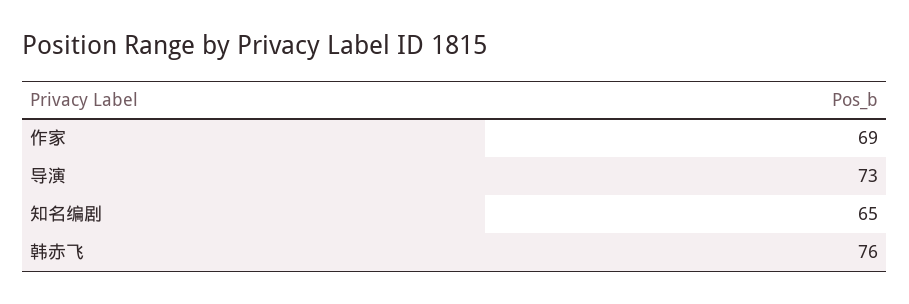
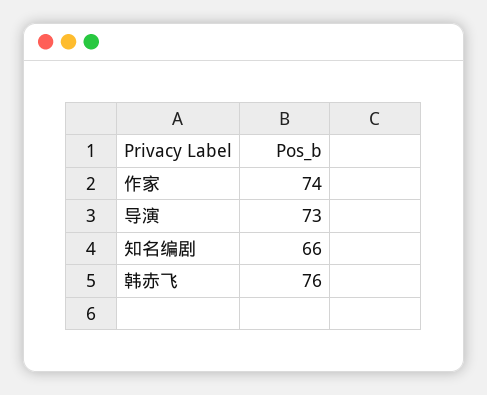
作家: 69 -> 74
知名编剧: 65 -> 66

